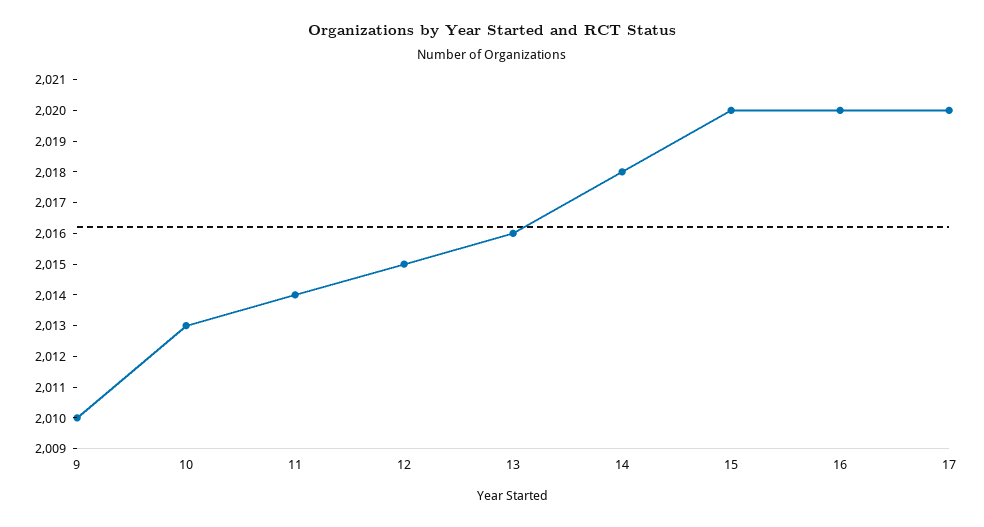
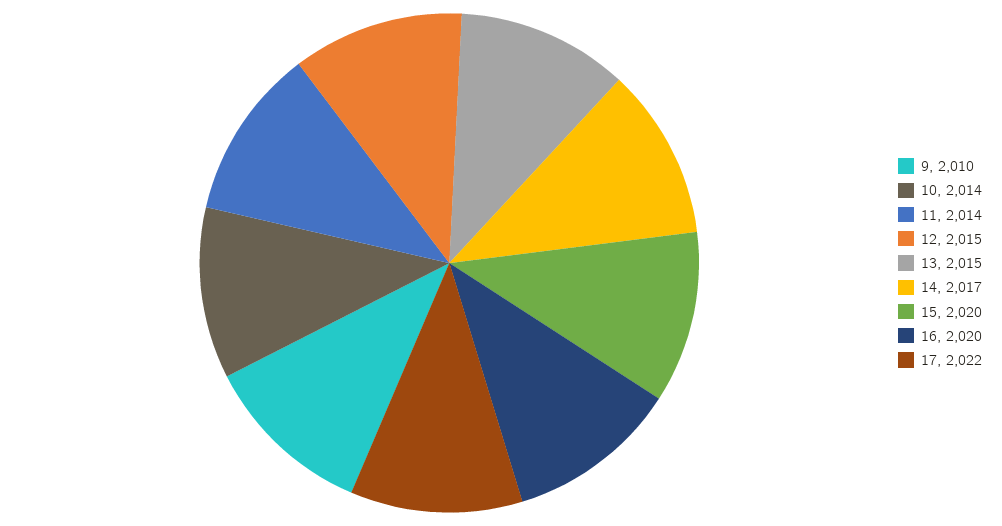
10: 2013 -> 2014
13: 2016 -> 2015
14: 2018 -> 2017
17: 2020 -> 2022

